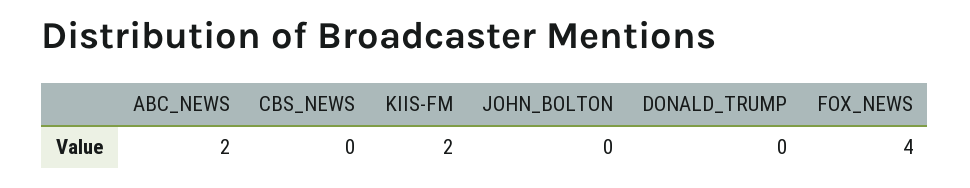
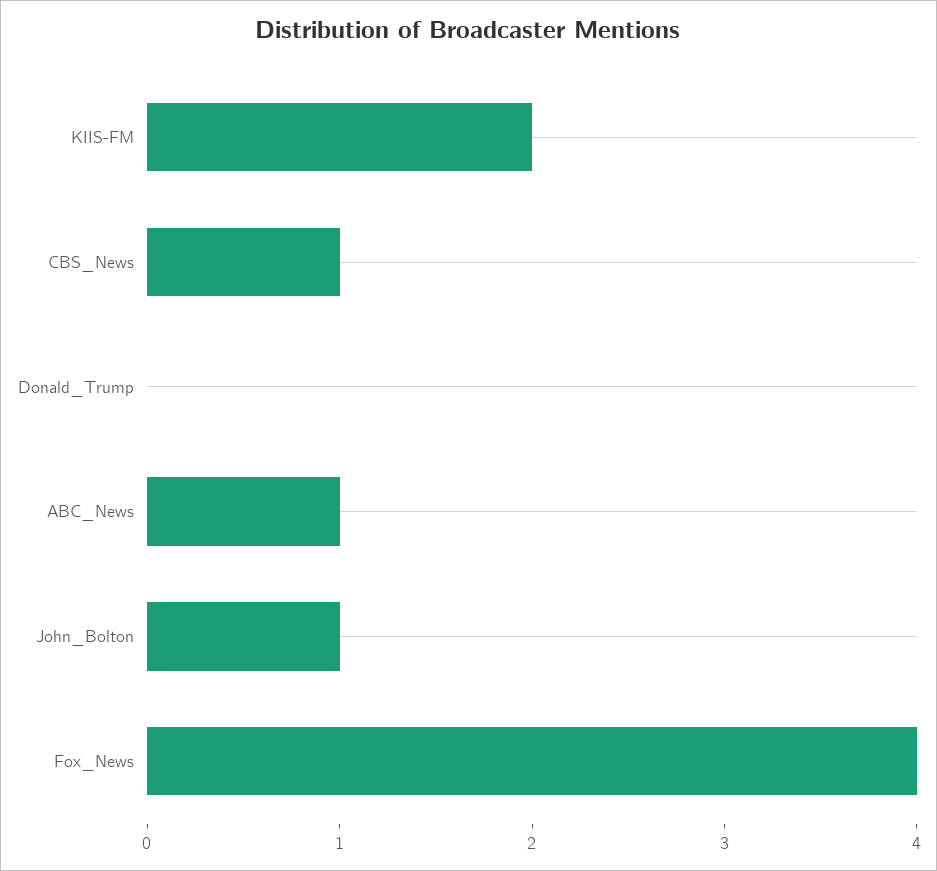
ABC_NEWS: 2 -> 1
CBS_NEWS: 0 -> 1
JOHN_BOLTON: 0 -> 1

